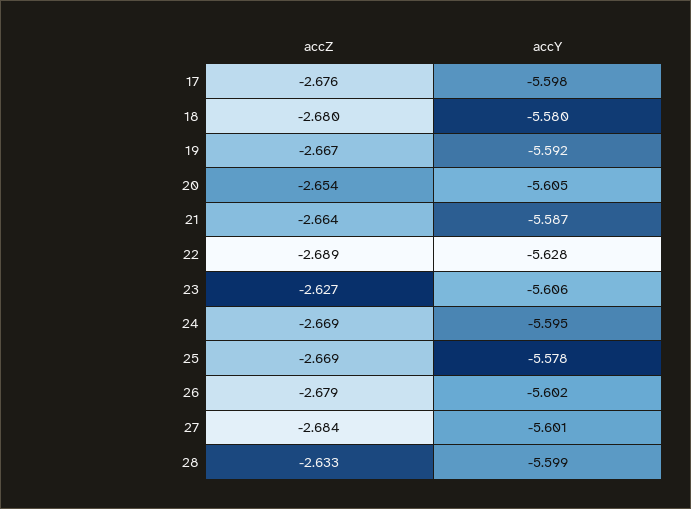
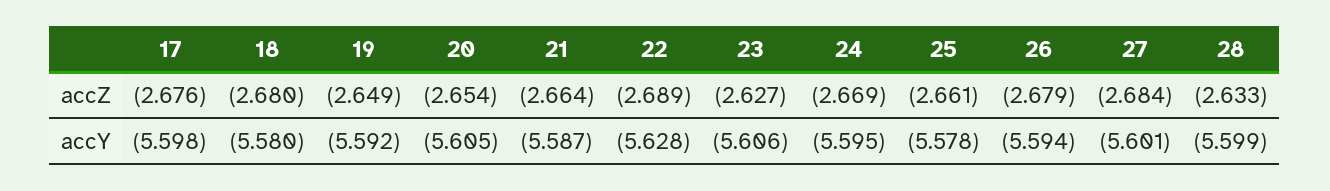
accZ, 19: -2.667 -> -2.649
accZ, 25: -2.669 -> -2.661
accY, 26: -5.602 -> -5.594

